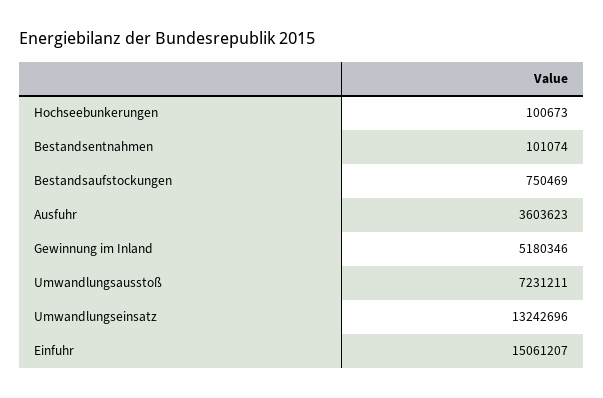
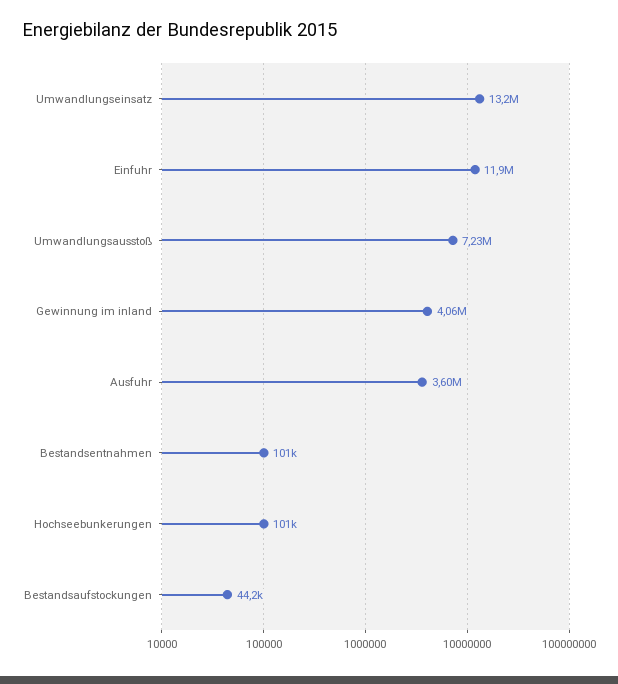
Bestandsaufstockungen: 750469 -> 44200
Gewinnung im Inland: 5180346 -> 4060000
Einfuhr: 15061207 -> 11900000

